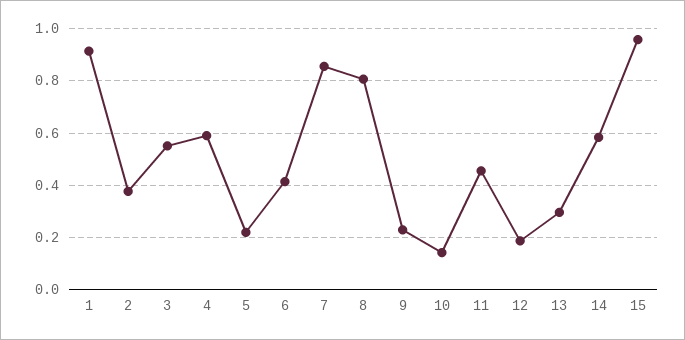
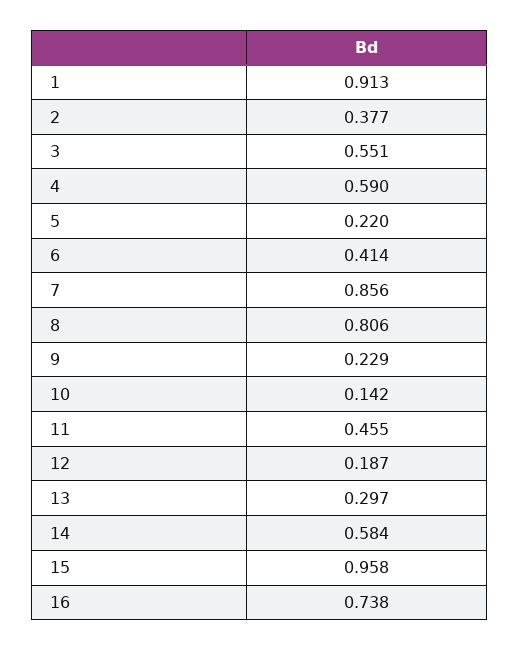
16: none -> 0.738

